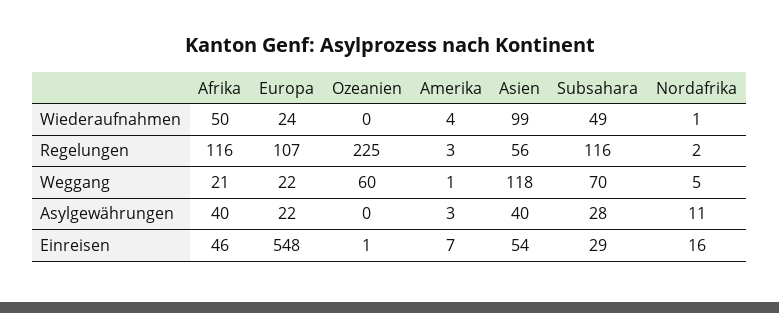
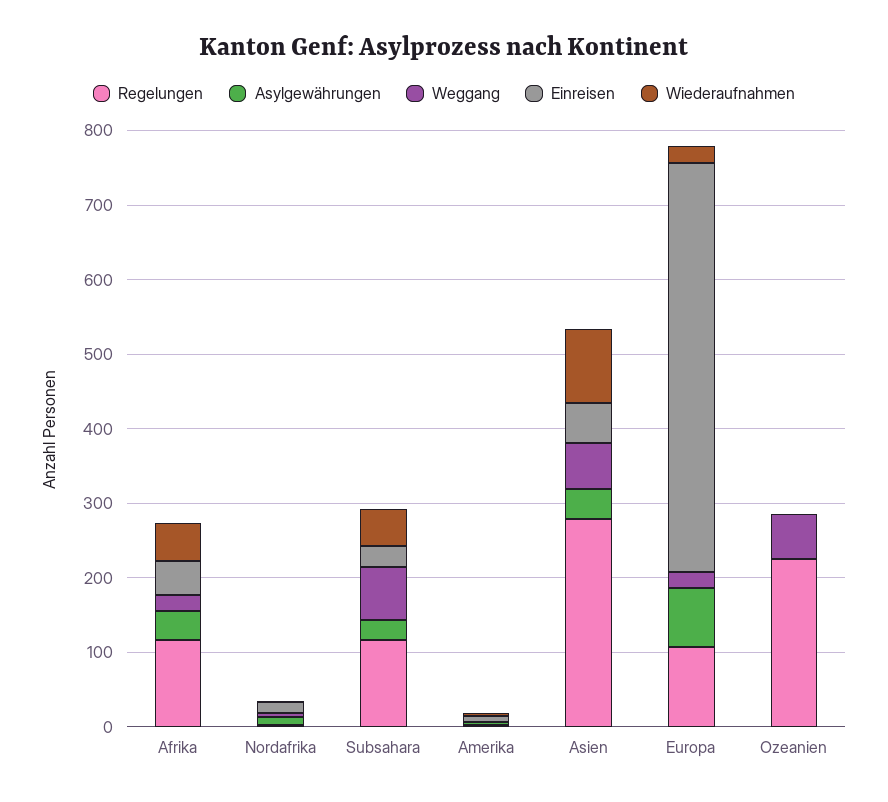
Regelungen, Asien: 56 -> 280
Weggang, Asien: 118 -> 60
Asylgewährungen, Europa: 22 -> 80

